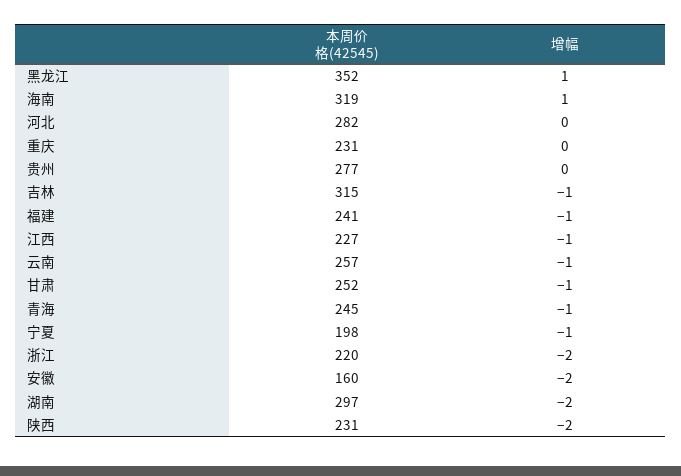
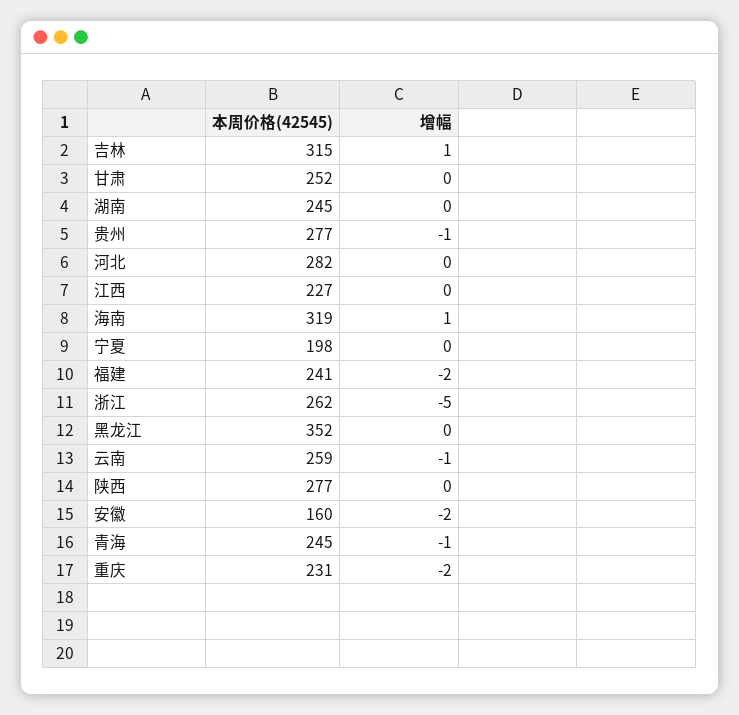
增幅, 黑龙江: 1 -> 0
增幅, 重庆: 0 -> -2
增幅, 贵州: 0 -> -1
增幅, 吉林: -1 -> 1
增幅, 福建: -1 -> -2
增幅, 江西: -1 -> 0
本周价格(42545), 云南: 257 -> 259
增幅, 甘肃: -1 -> 0
增幅, 宁夏: -1 -> 0
本周价格(42545), 浙江: 220 -> 262
增幅, 浙江: -2 -> -5
本周价格(42545), 湖南: 297 -> 245
增幅, 湖南: -2 -> 0
本周价格(42545), 陕西: 231 -> 277
增幅, 陕西: -2 -> 0

